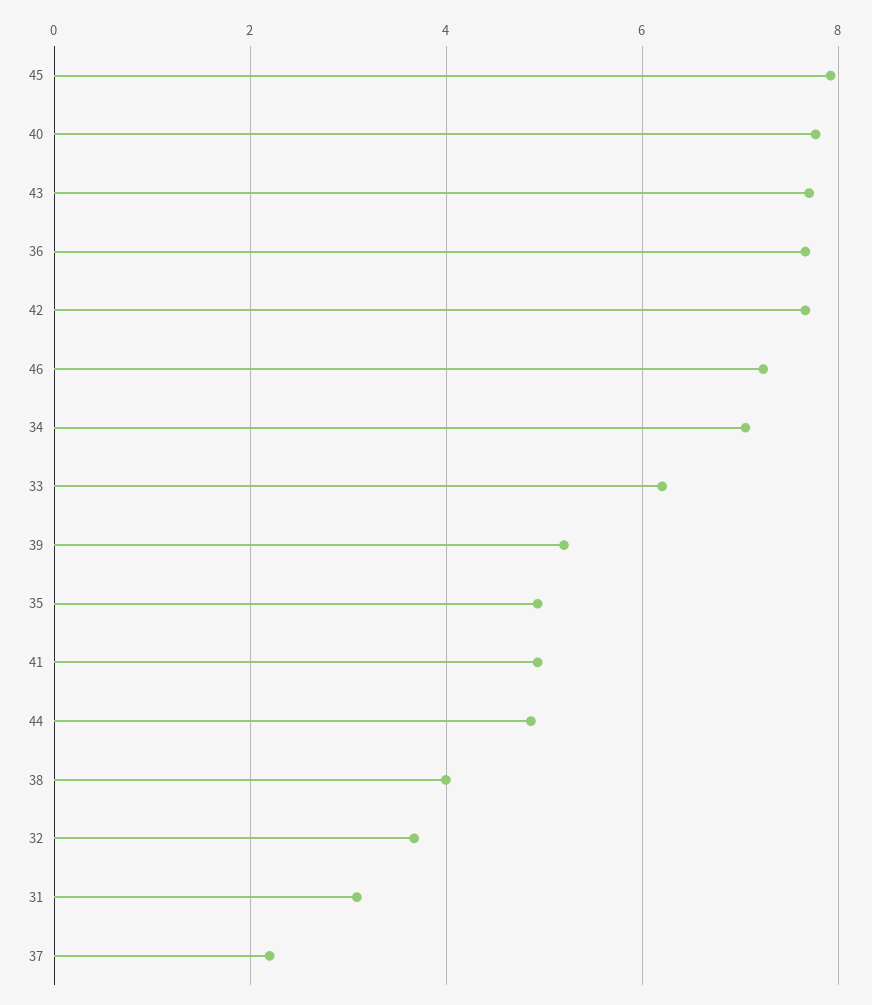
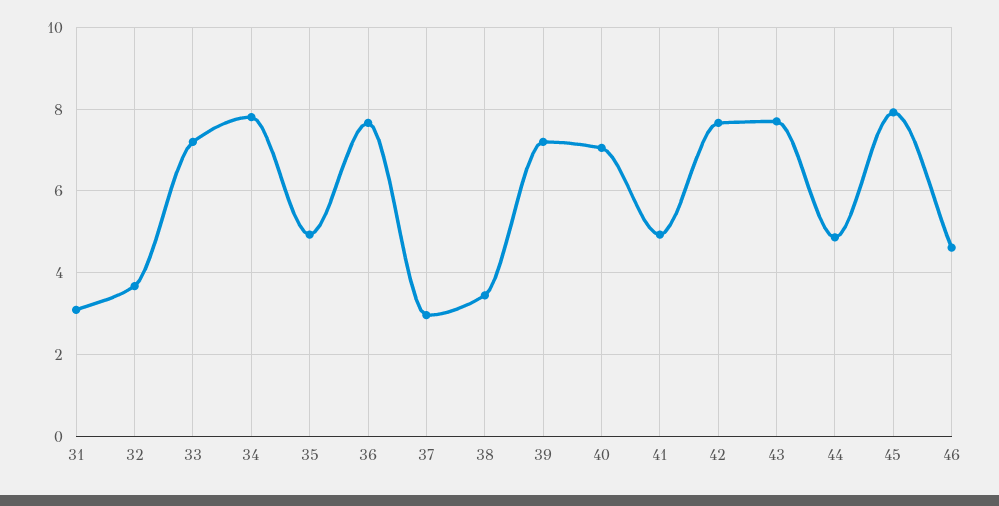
40: 7.8 -> 7
46: 7.2 -> 4.6
34: 7 -> 7.8
33: 6.2 -> 7.2
39: 5.2 -> 7.2
38: 4 -> 3.4
37: 2.2 -> 3

